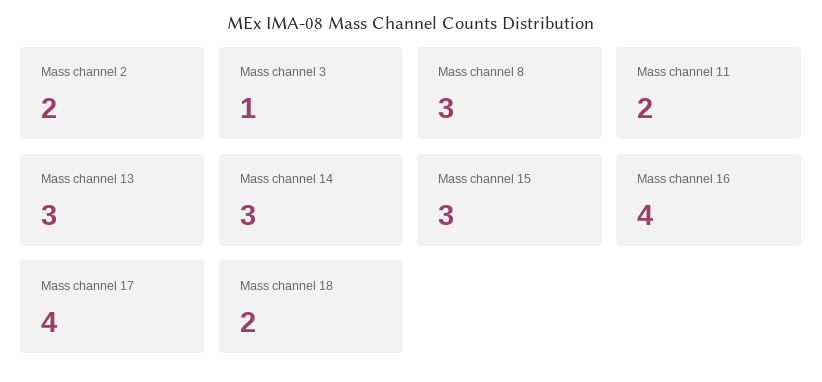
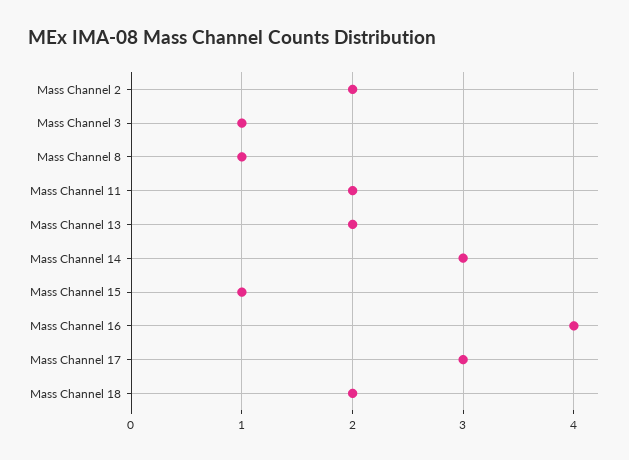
Mass channel 8: 3 -> 1
Mass channel 13: 3 -> 2
Mass channel 15: 3 -> 1
Mass channel 17: 4 -> 3

